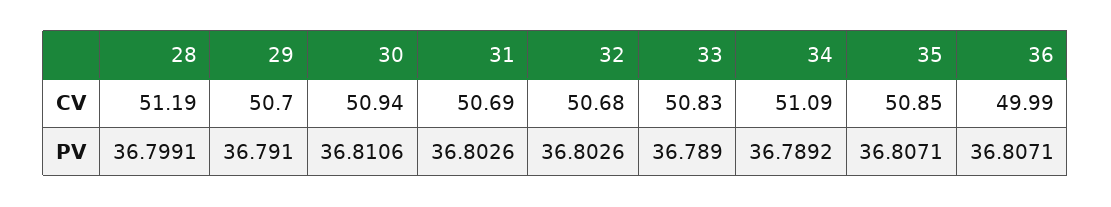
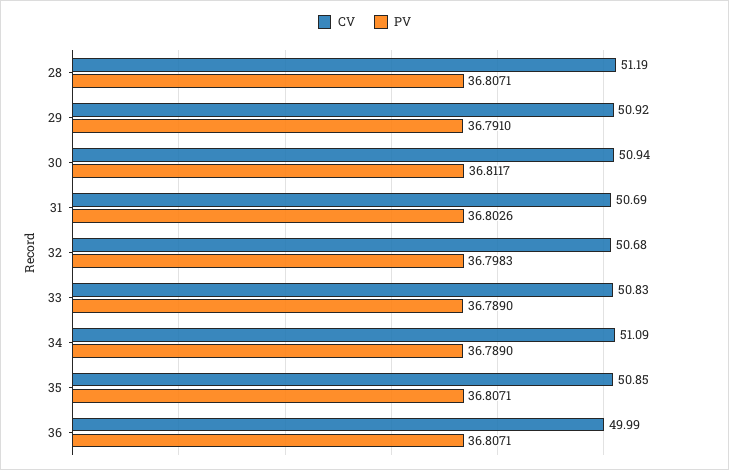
CV, 29: 50.7 -> 50.92
PV, 28: 36.7991 -> 36.8071
PV, 30: 36.8106 -> 36.8117
PV, 32: 36.8026 -> 36.7983
PV, 34: 36.7892 -> 36.789

